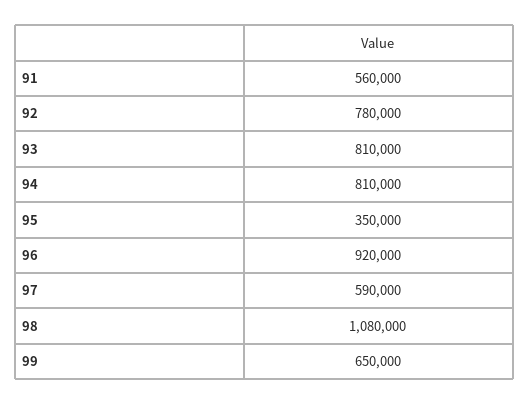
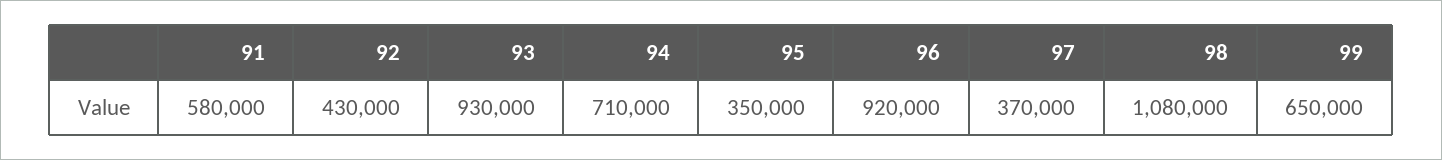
91: 560000 -> 580000
92: 780000 -> 430000
93: 810000 -> 930000
94: 810000 -> 710000
97: 590000 -> 370000

